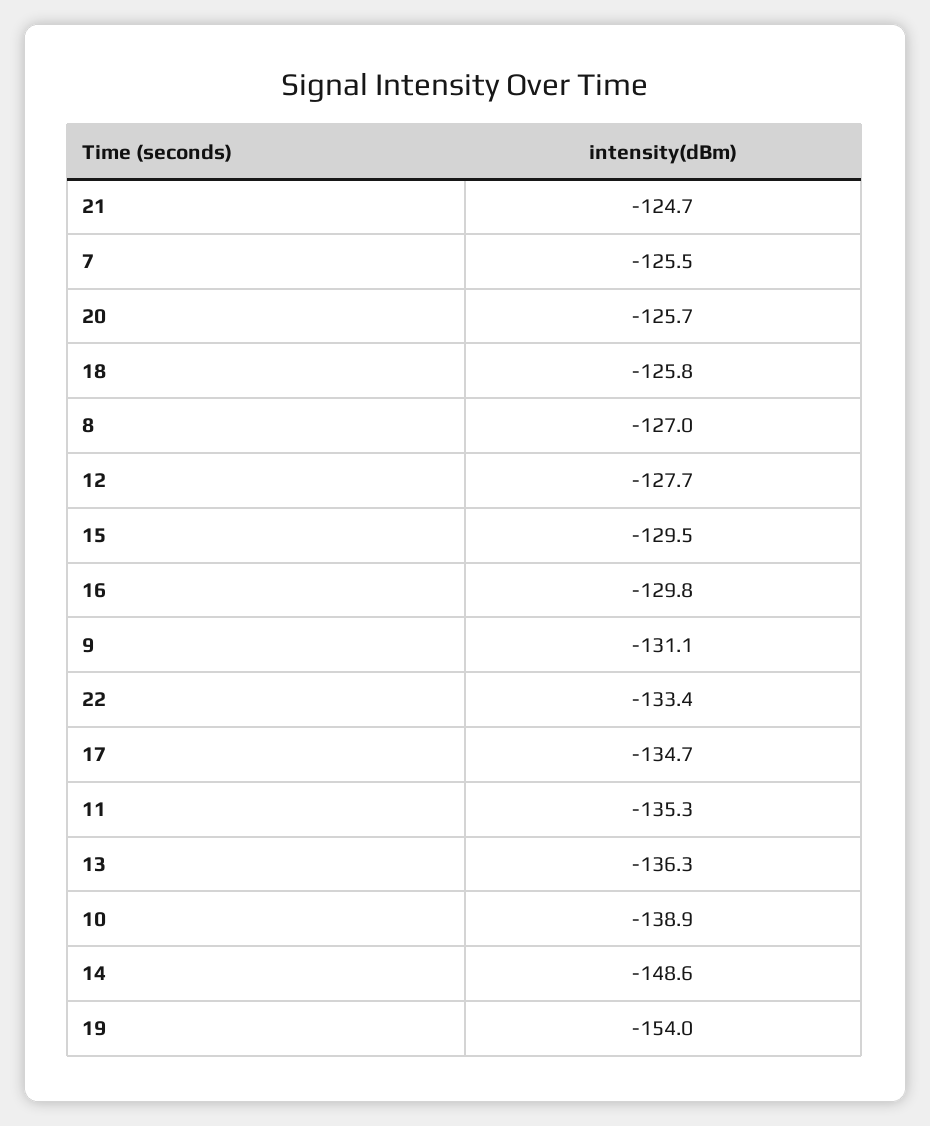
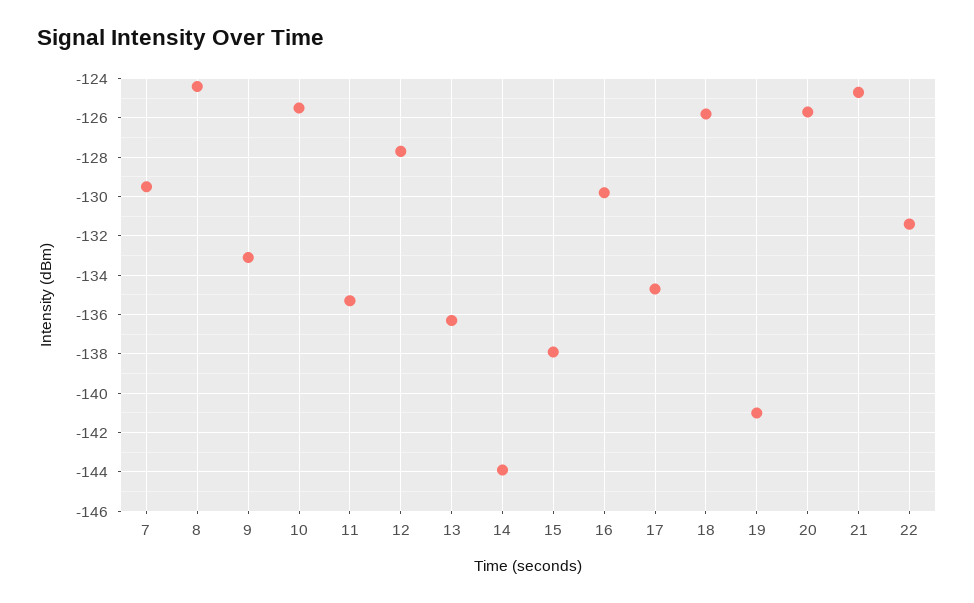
7: -125.5 -> -129.5
8: -127 -> -124.5
15: -129.5 -> -138
9: -131.1 -> -133
22: -133.4 -> -131.5
10: -138.9 -> -125.5
14: -148.6 -> -144
19: -154 -> -141

